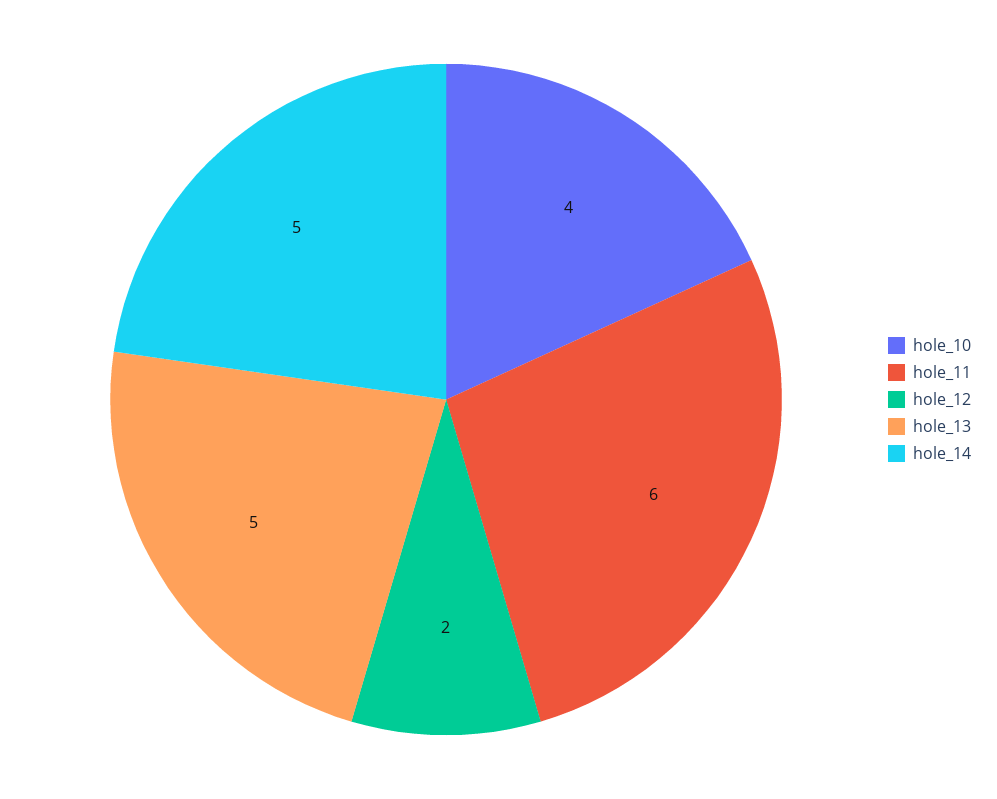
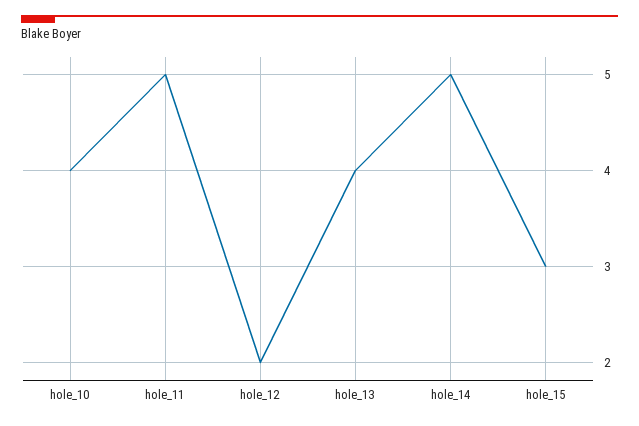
hole_11: 6 -> 5
hole_13: 5 -> 4
hole_15: none -> 3

